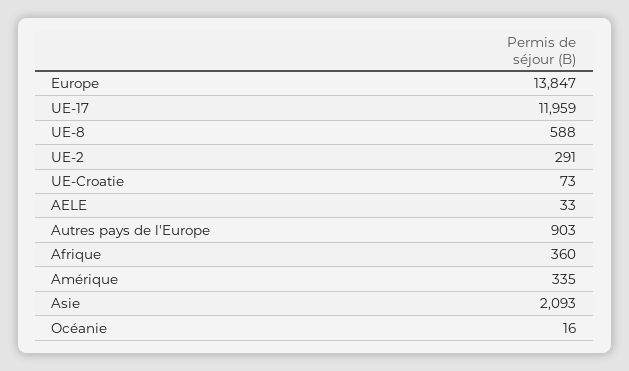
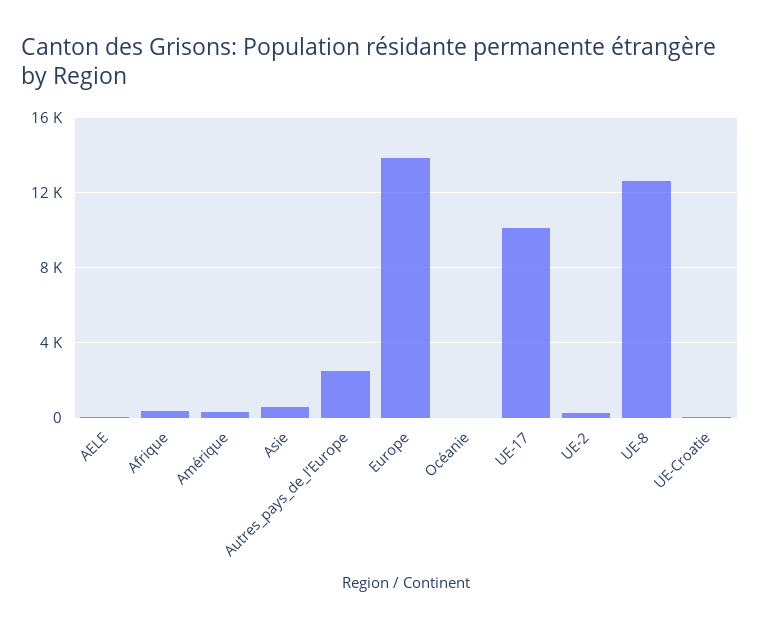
UE-17: 11959 -> 10000
UE-8: 588 -> 12500
Autres pays de l'Europe: 903 -> 2500
Asie: 2093 -> 500

